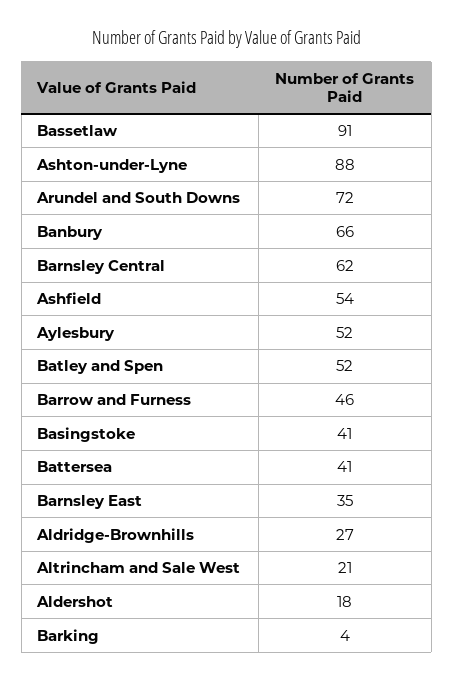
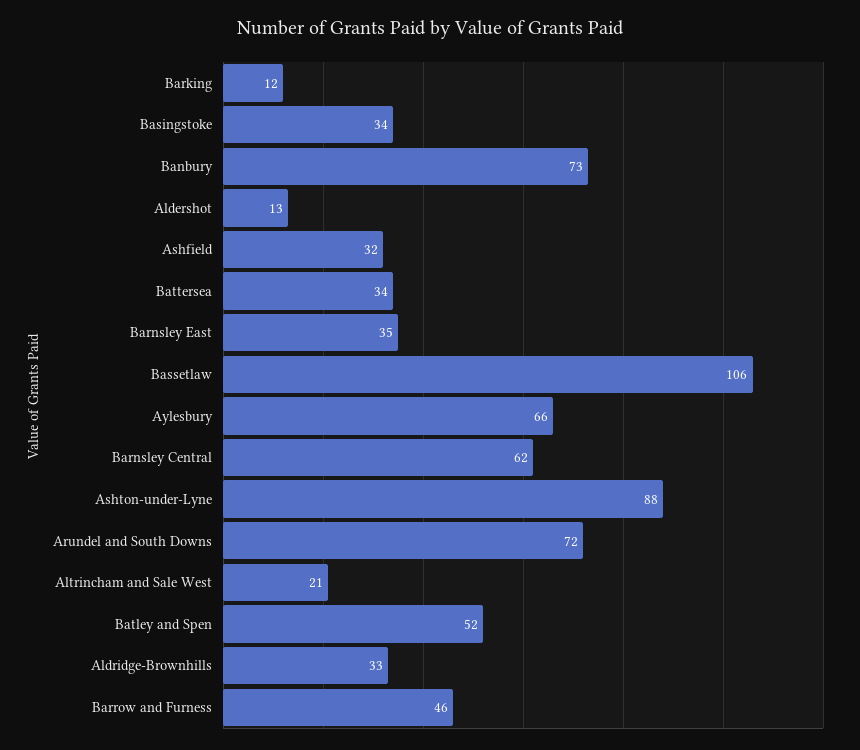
Bassetlaw: 91 -> 106
Banbury: 66 -> 73
Ashfield: 54 -> 32
Aylesbury: 52 -> 66
Basingstoke: 41 -> 34
Battersea: 41 -> 34
Aldridge-Brownhills: 27 -> 33
Aldershot: 18 -> 13
Barking: 4 -> 12

